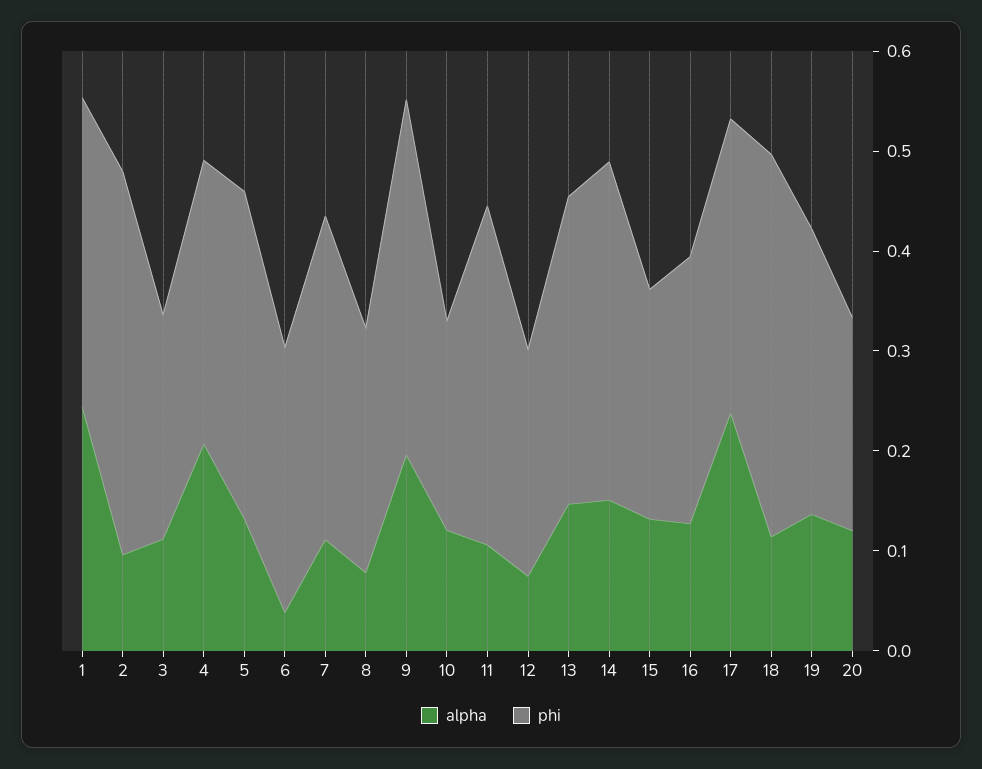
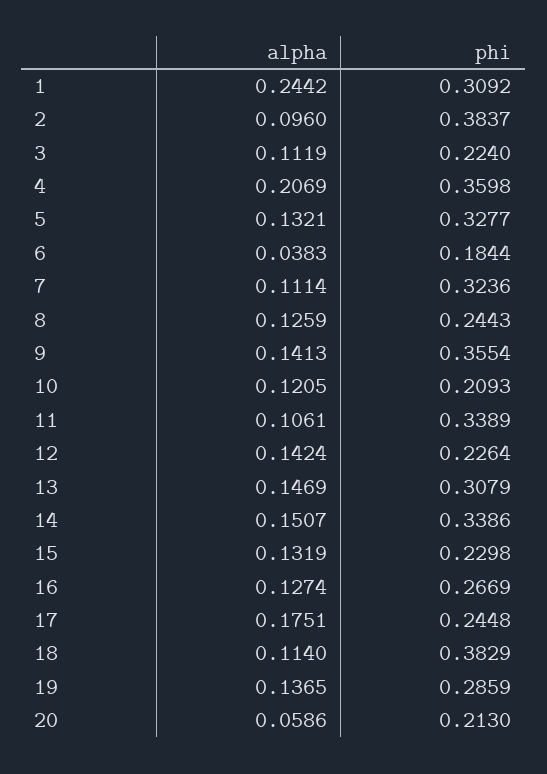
phi, 4: 0.28 -> 0.3598
phi, 6: 0.26 -> 0.1844
alpha, 8: 0.08 -> 0.1259
alpha, 9: 0.2 -> 0.1413
alpha, 12: 0.08 -> 0.1424
alpha, 17: 0.24 -> 0.1751
phi, 17: 0.3 -> 0.2448
alpha, 20: 0.12 -> 0.0586

